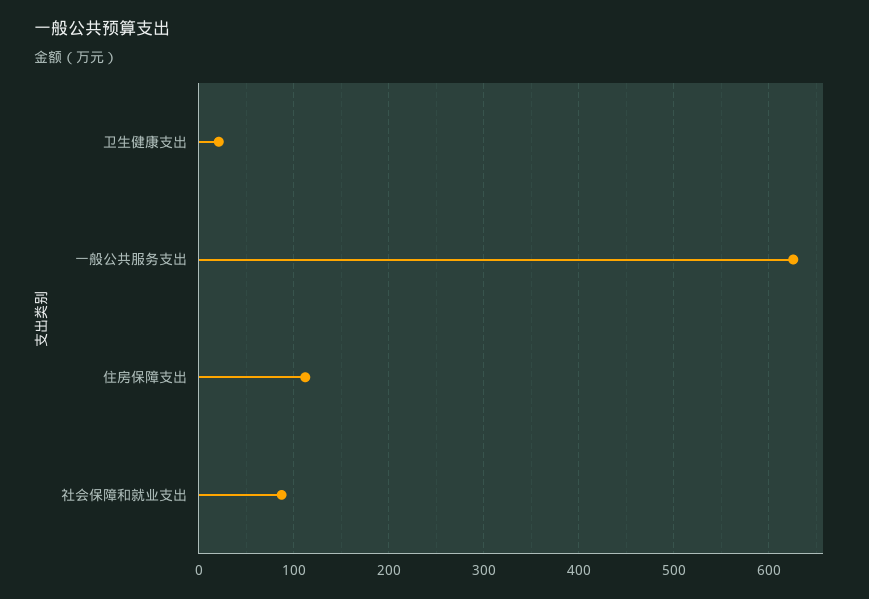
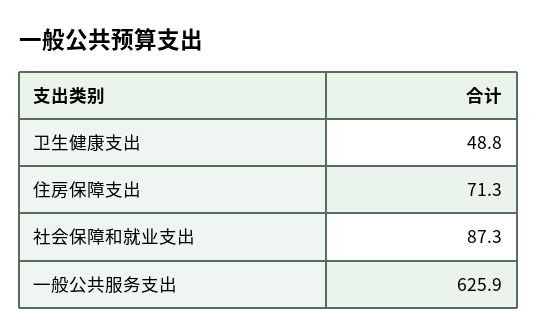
卫生健康支出: 20 -> 48.8
住房保障支出: 110 -> 71.3

